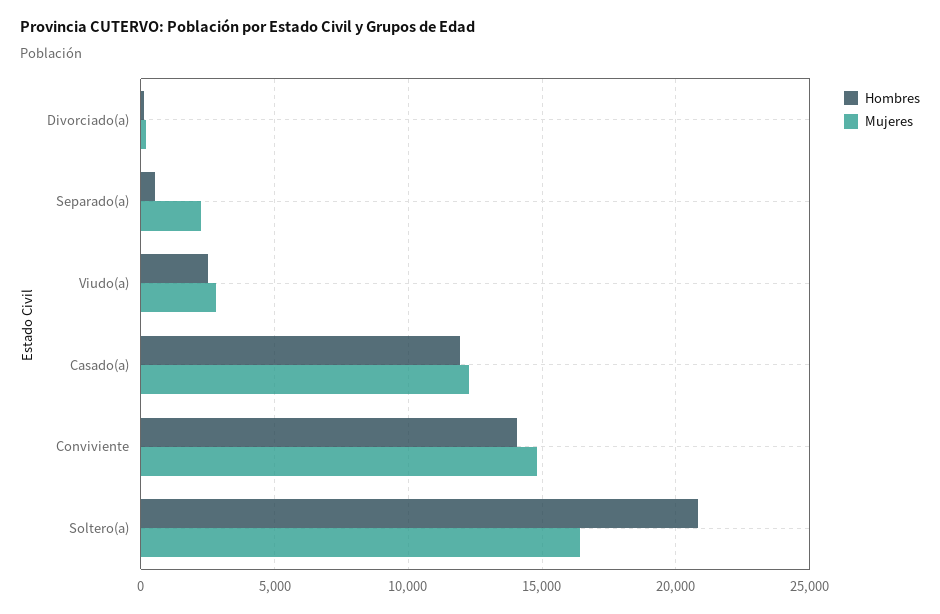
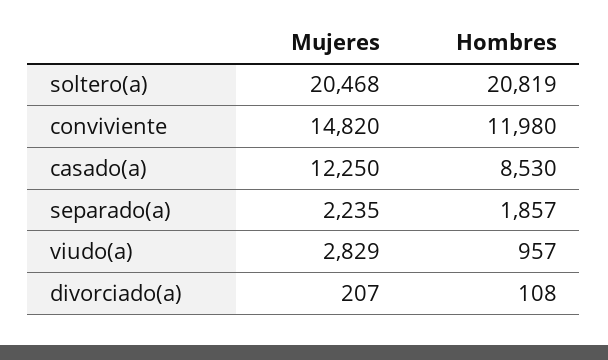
Hombres, Separado(a): 500 -> 1857
Hombres, Viudo(a): 2500 -> 957
Hombres, Casado(a): 12000 -> 8530
Hombres, Conviviente: 14000 -> 11980
Mujeres, Soltero(a): 16500 -> 20468

